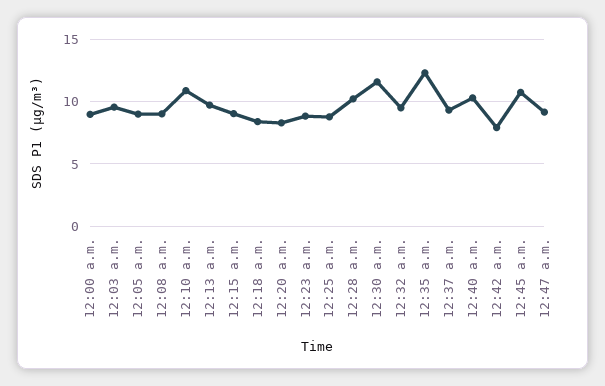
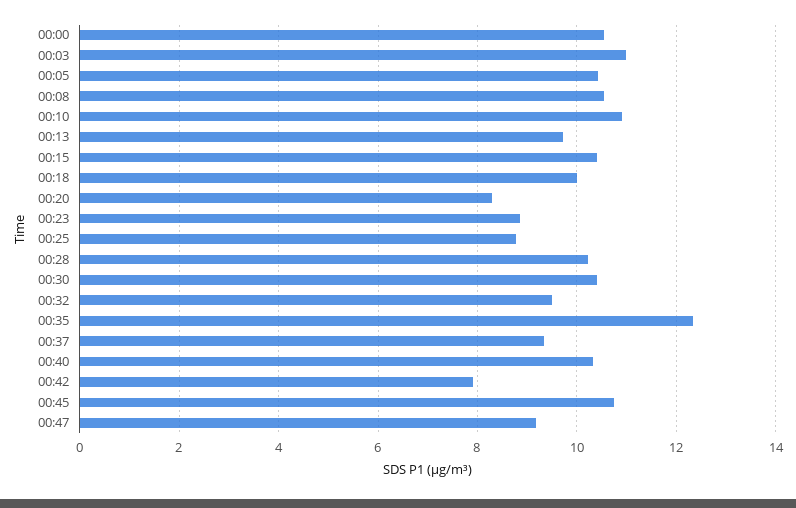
12:00 a.m.: 9 -> 10.6
12:03 a.m.: 9.5 -> 11
12:05 a.m.: 9 -> 10.4
12:08 a.m.: 9 -> 10.6
12:15 a.m.: 9 -> 10.4
12:18 a.m.: 8.5 -> 10
12:30 a.m.: 11.5 -> 10.4

